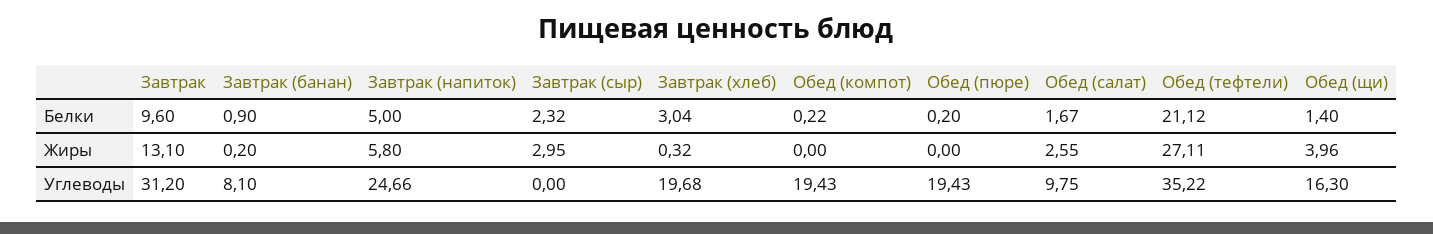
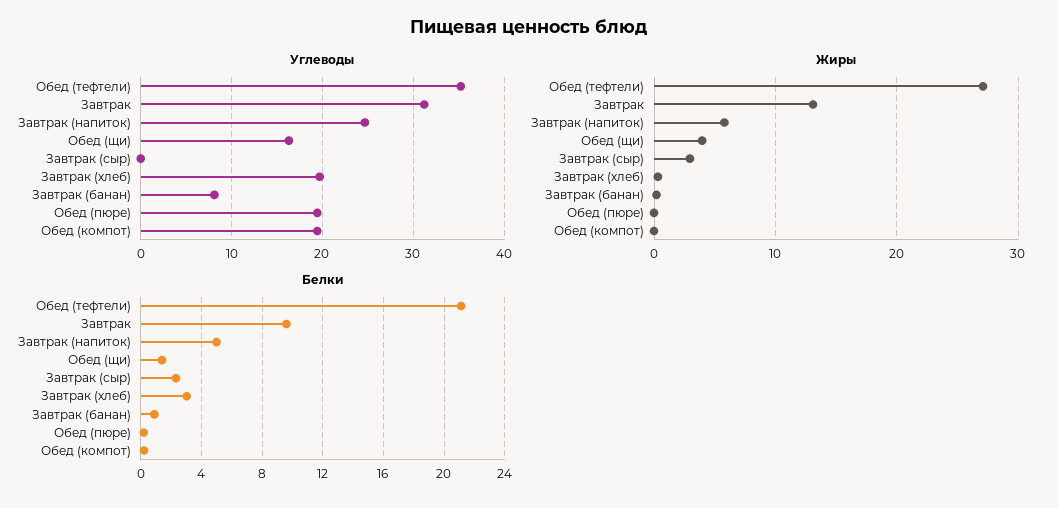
Белки, Обед (салат): 1.67 -> none
Жиры, Обед (салат): 2.55 -> none
Углеводы, Обед (салат): 9.75 -> none

